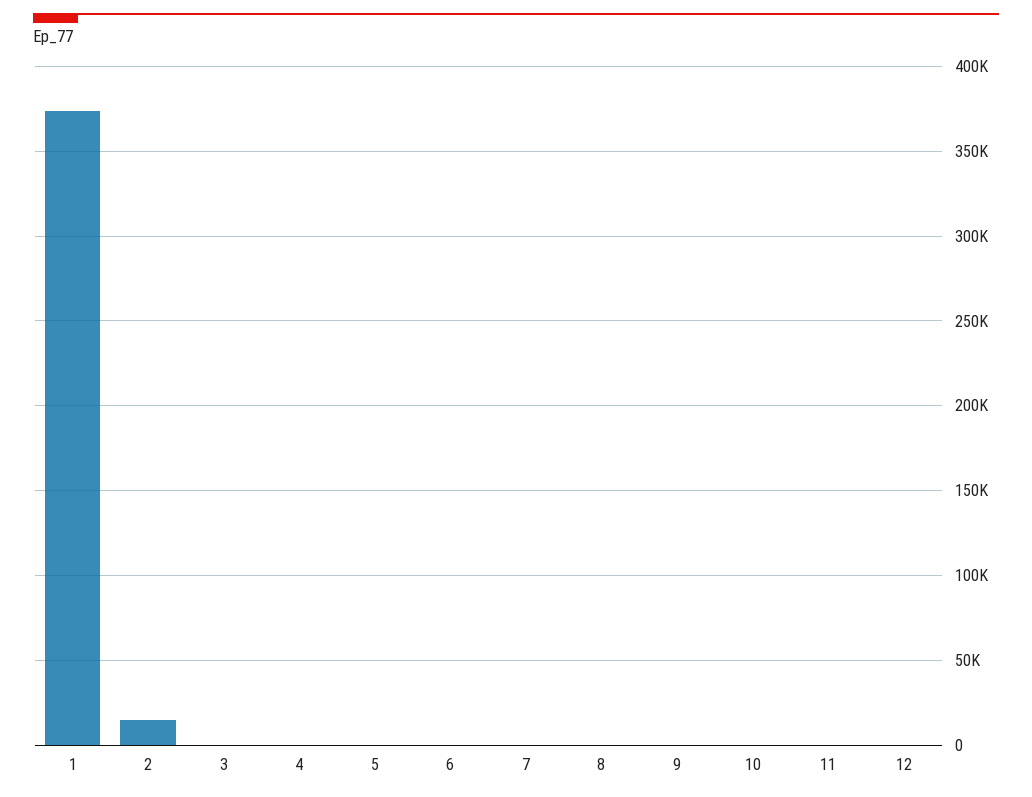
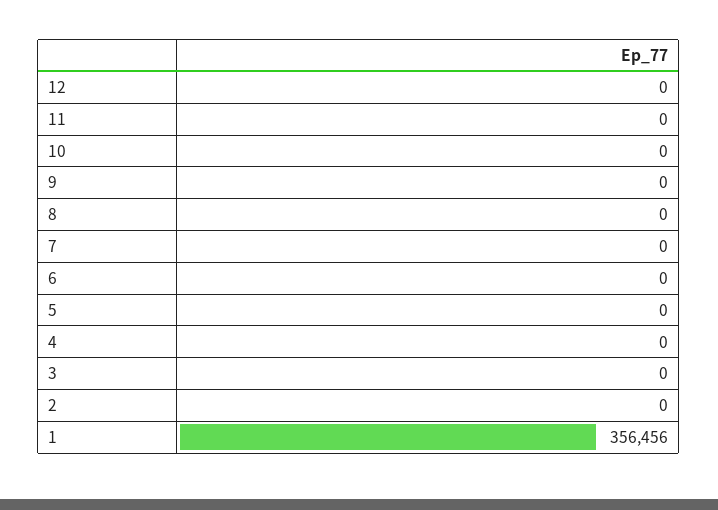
1: 375000 -> 356456
2: 15000 -> 0

